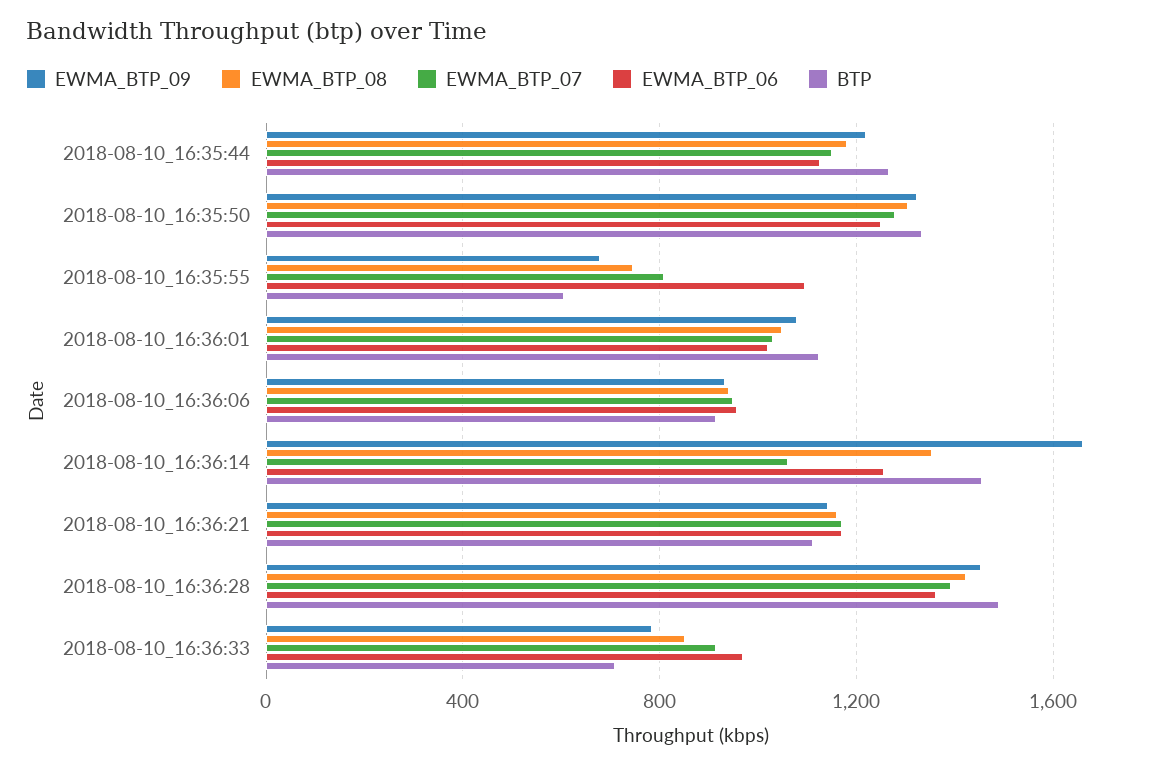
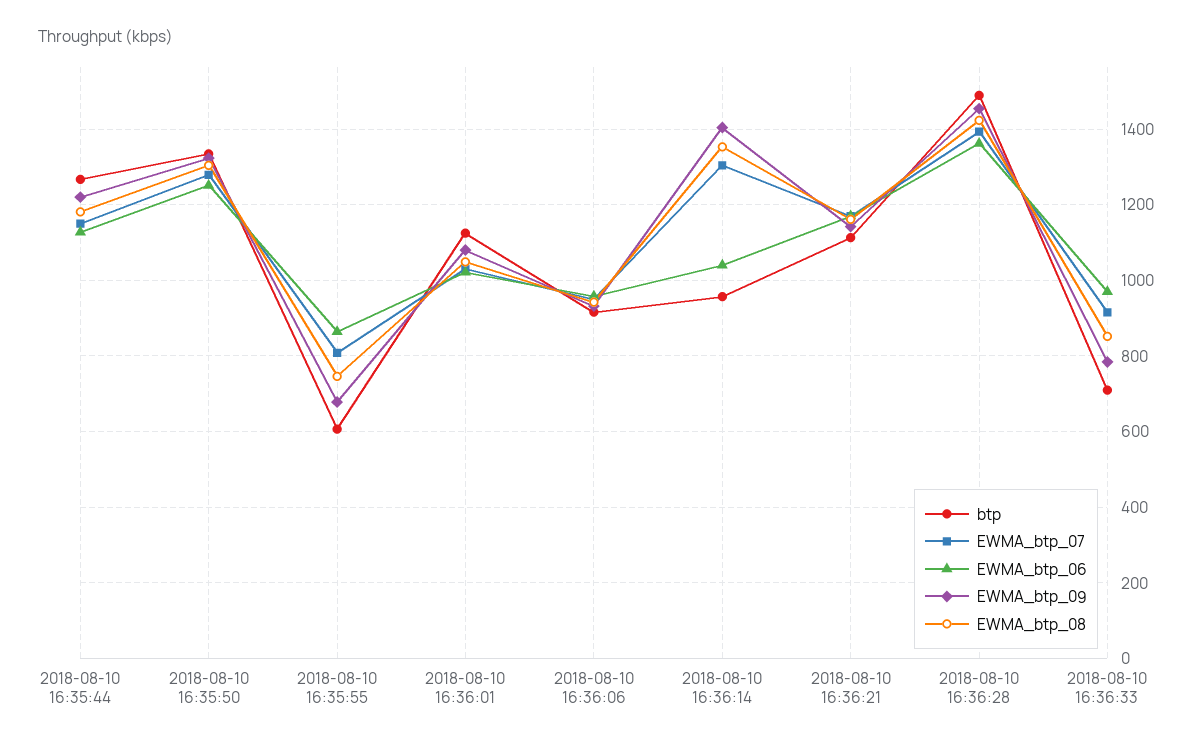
EWMA_BTP_06, 2018-08-10_16:35:55: 1100 -> 860
EWMA_BTP_09, 2018-08-10_16:36:14: 1650 -> 1400
EWMA_BTP_07, 2018-08-10_16:36:14: 1050 -> 1300
EWMA_BTP_06, 2018-08-10_16:36:14: 1250 -> 1040
BTP, 2018-08-10_16:36:14: 1450 -> 960

